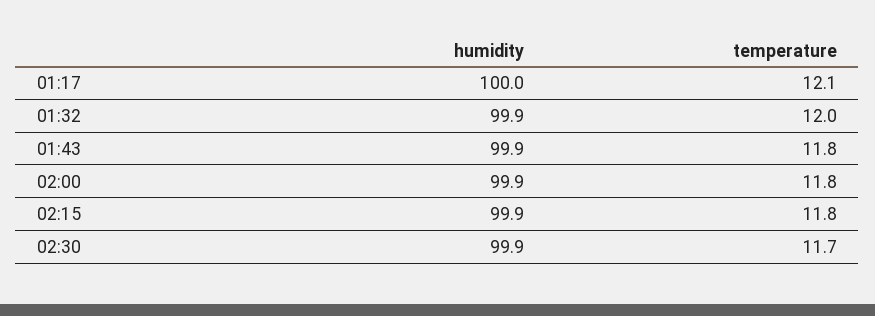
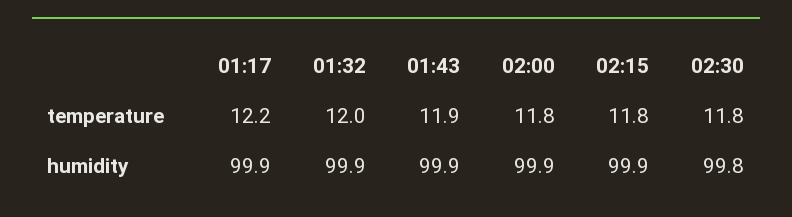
humidity, 01:17: 100 -> 99.9
temperature, 01:17: 12.1 -> 12.2
temperature, 01:43: 11.8 -> 11.9
humidity, 02:30: 99.9 -> 99.8
temperature, 02:30: 11.7 -> 11.8

